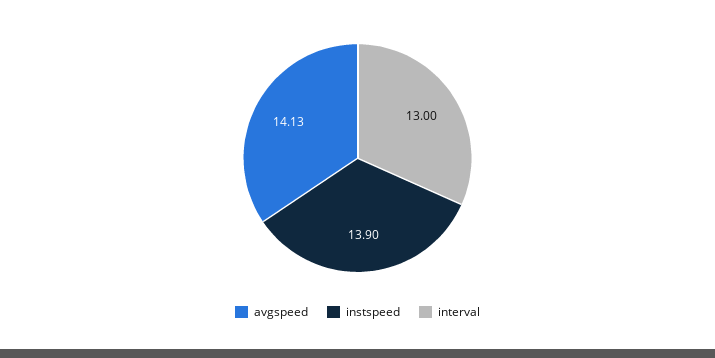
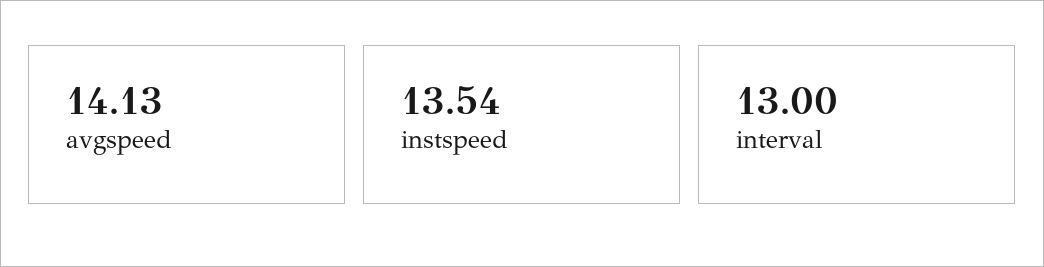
instspeed: 13.9 -> 13.54

